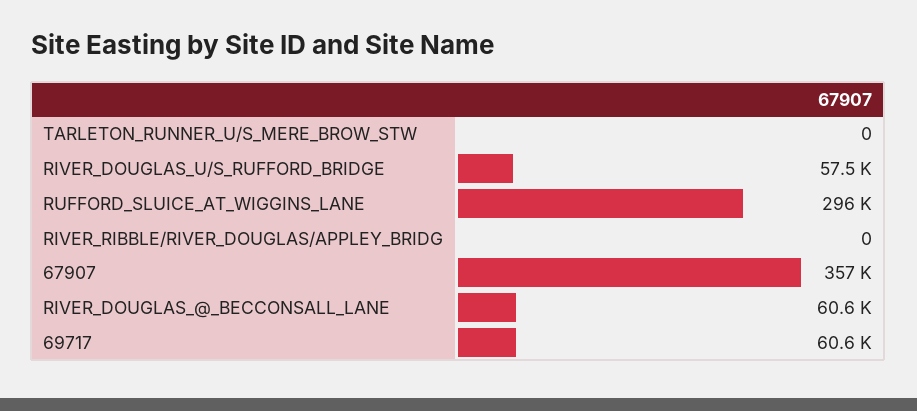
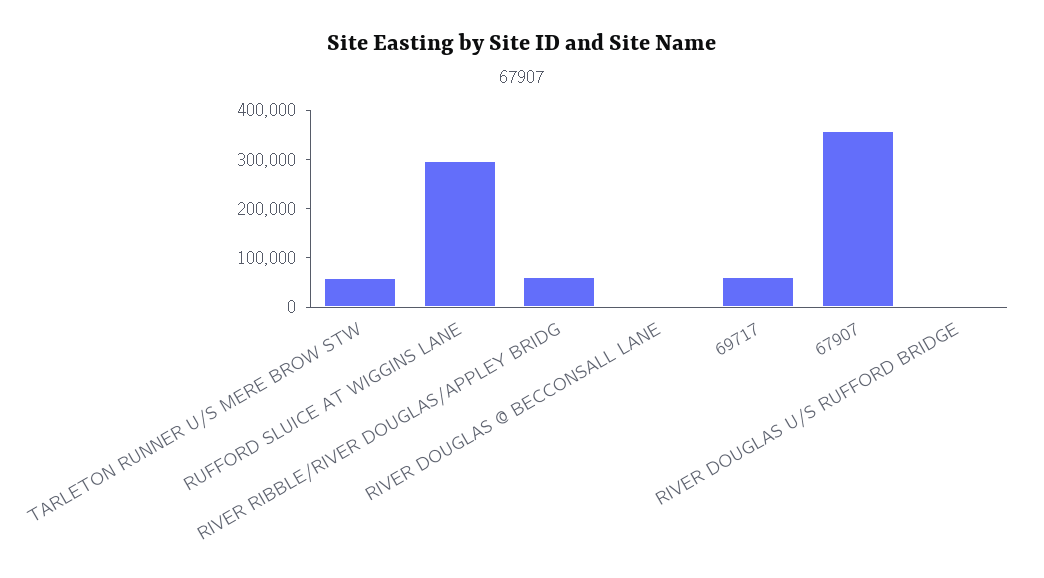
TARLETON_RUNNER_U/S_MERE_BROW_STW: 0 -> 60000
RIVER_DOUGLAS_U/S_RUFFORD_BRIDGE: 57500 -> 0
RIVER_RIBBLE/RIVER_DOUGLAS/APPLEY_BRIDG: 0 -> 60000
RIVER_DOUGLAS_@_BECCONSALL_LANE: 60600 -> 0

